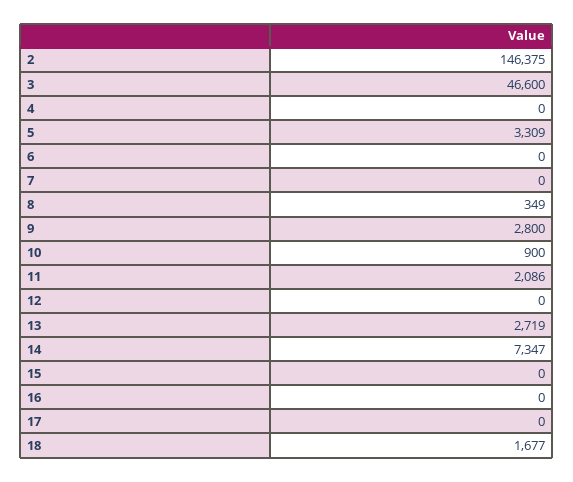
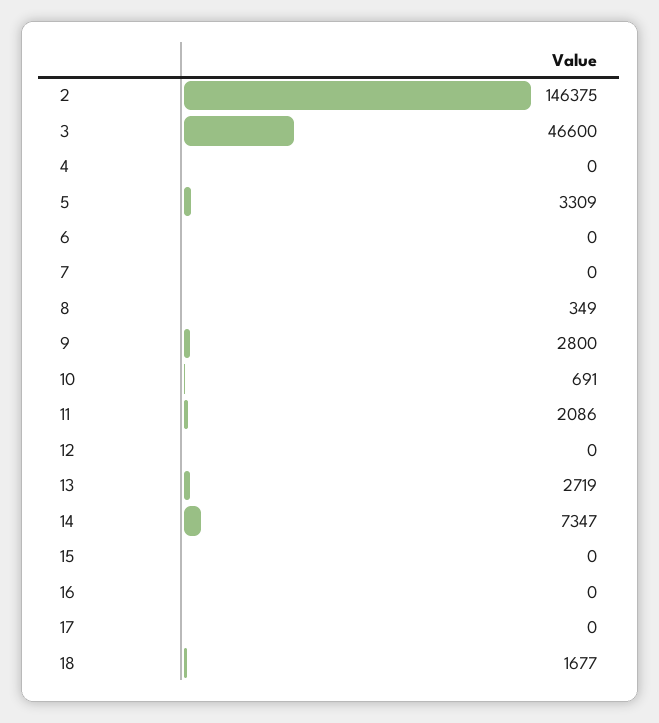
10: 900 -> 691

